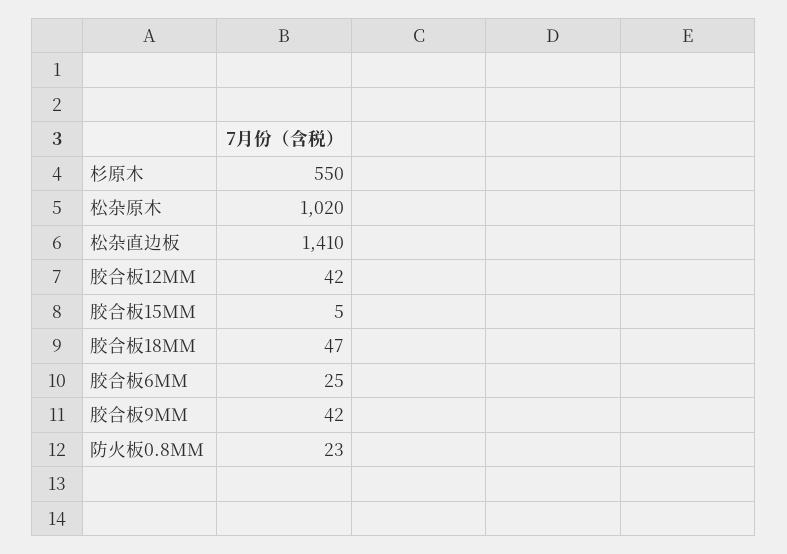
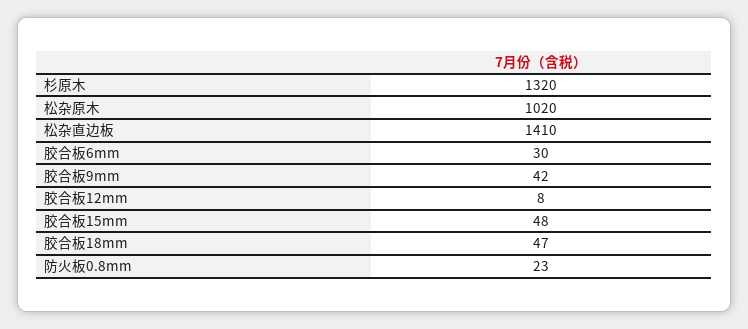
杉原木: 550 -> 1320
胶合板12MM: 42 -> 8
胶合板15MM: 5 -> 48
胶合板6MM: 25 -> 30

